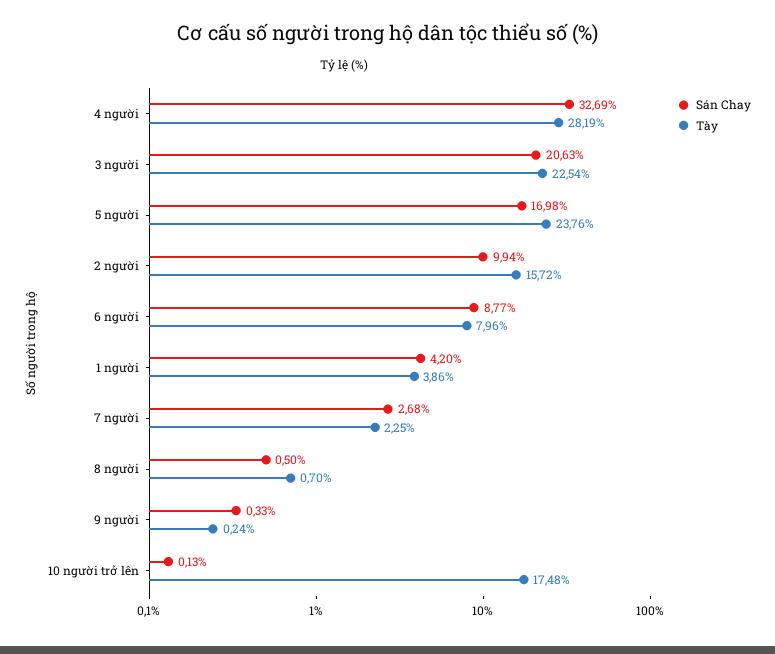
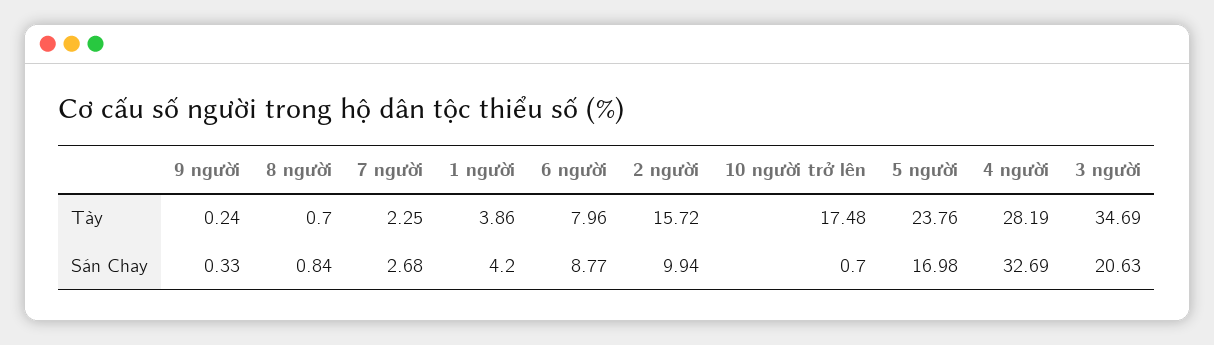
Tày, 3 người: 22.54 -> 34.69
Sán Chay, 8 người: 0.5 -> 0.84
Sán Chay, 10 người trở lên: 0.13 -> 0.7

